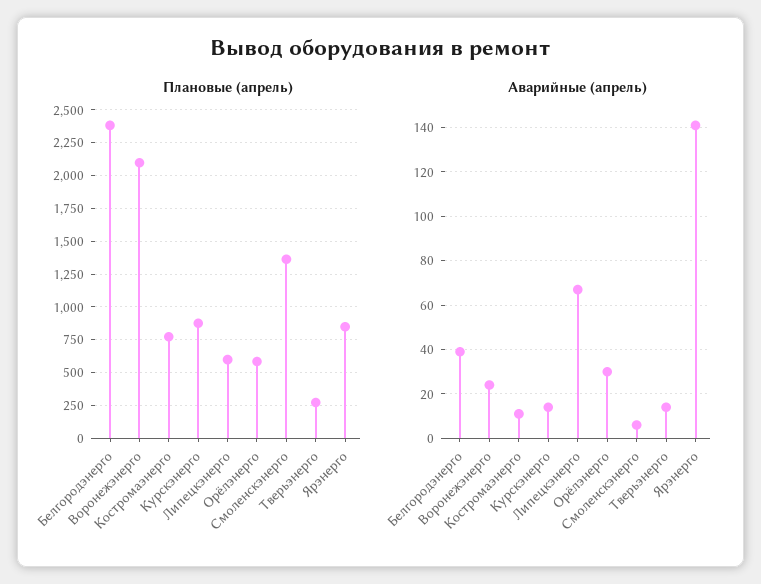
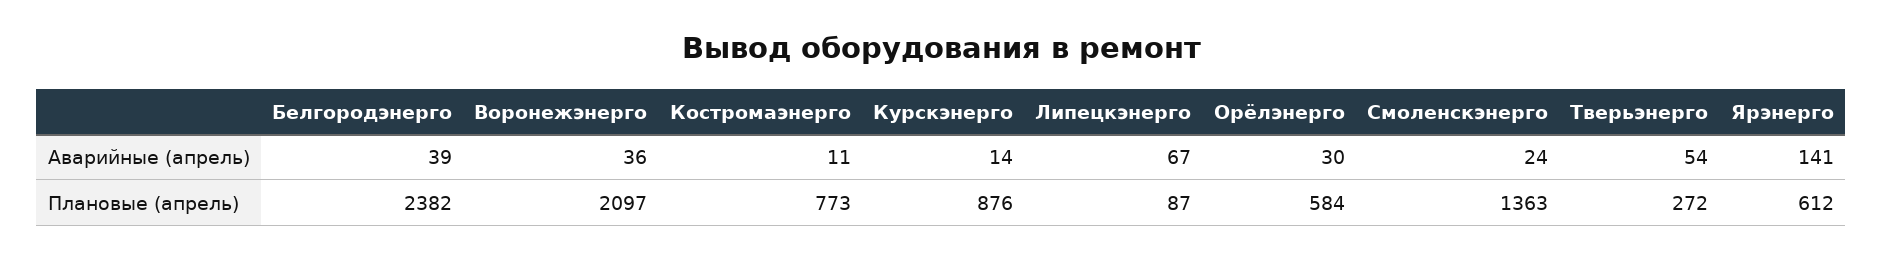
Плановые (апрель), Липецкэнерго: 600 -> 87
Плановые (апрель), Ярэнерго: 850 -> 612
Аварийные (апрель), Воронежэнерго: 25 -> 36
Аварийные (апрель), Смоленскэнерго: 5 -> 24
Аварийные (апрель), Тверьэнерго: 15 -> 54

